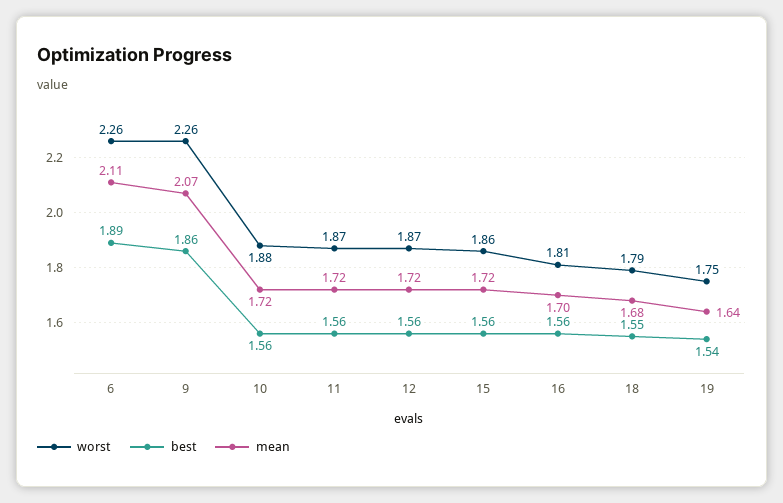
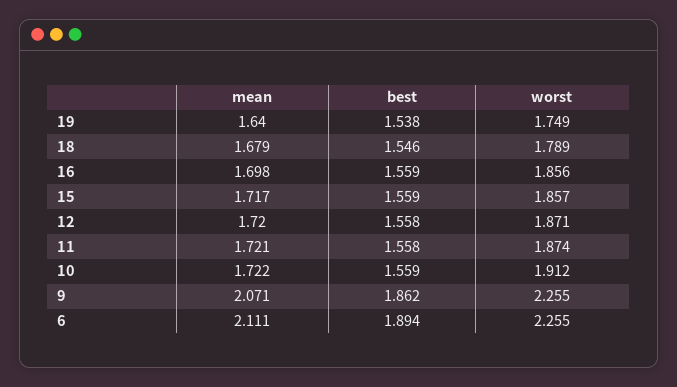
worst, 10: 1.88 -> 1.912
worst, 16: 1.81 -> 1.856

